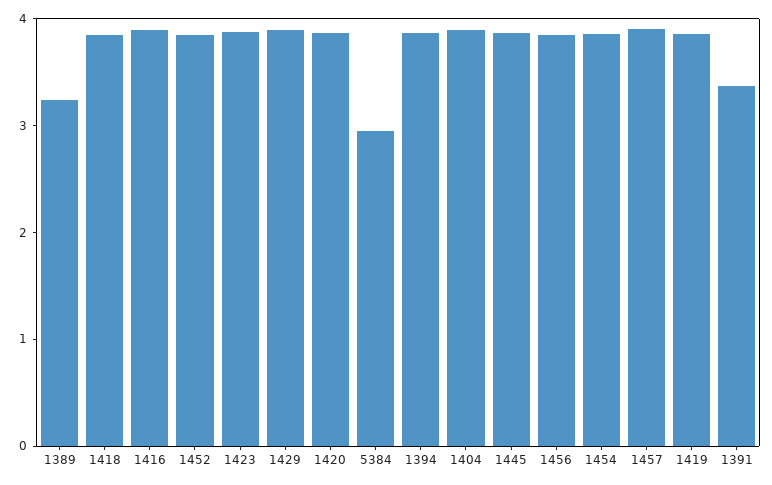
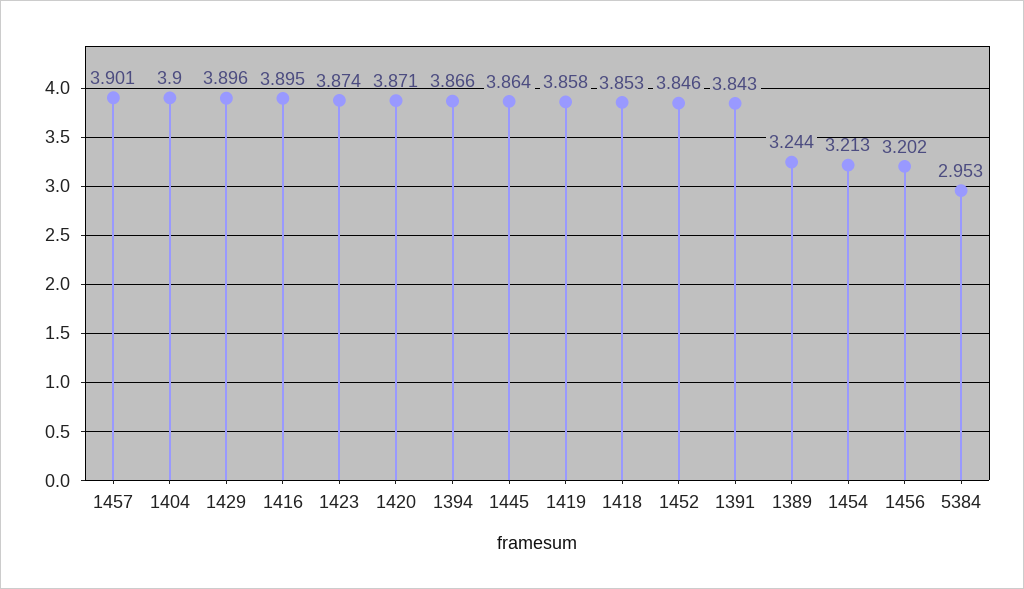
1456: 3.8 -> 3.202
1454: 3.8 -> 3.213
1391: 3.4 -> 3.843

